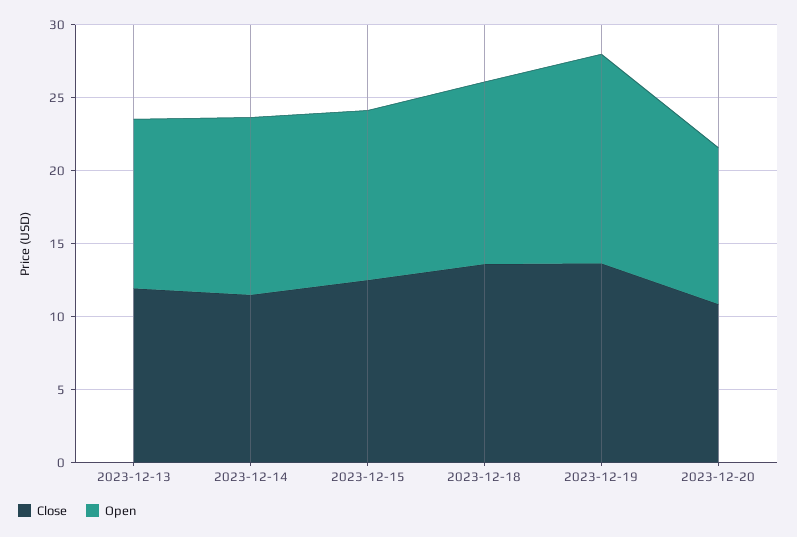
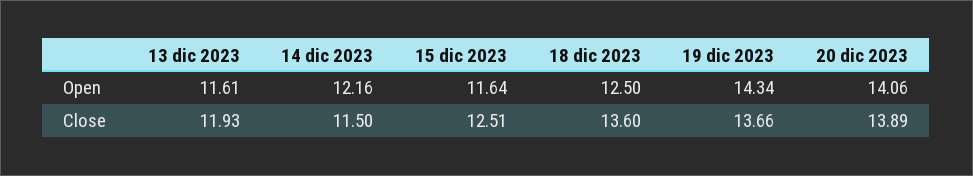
Close, 2023-12-20: 11 -> 13.89
Open, 2023-12-20: 11 -> 14.06

